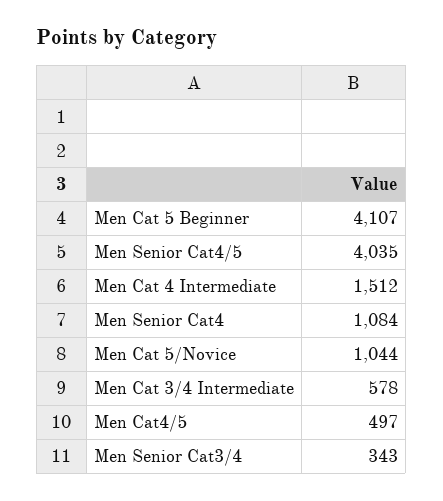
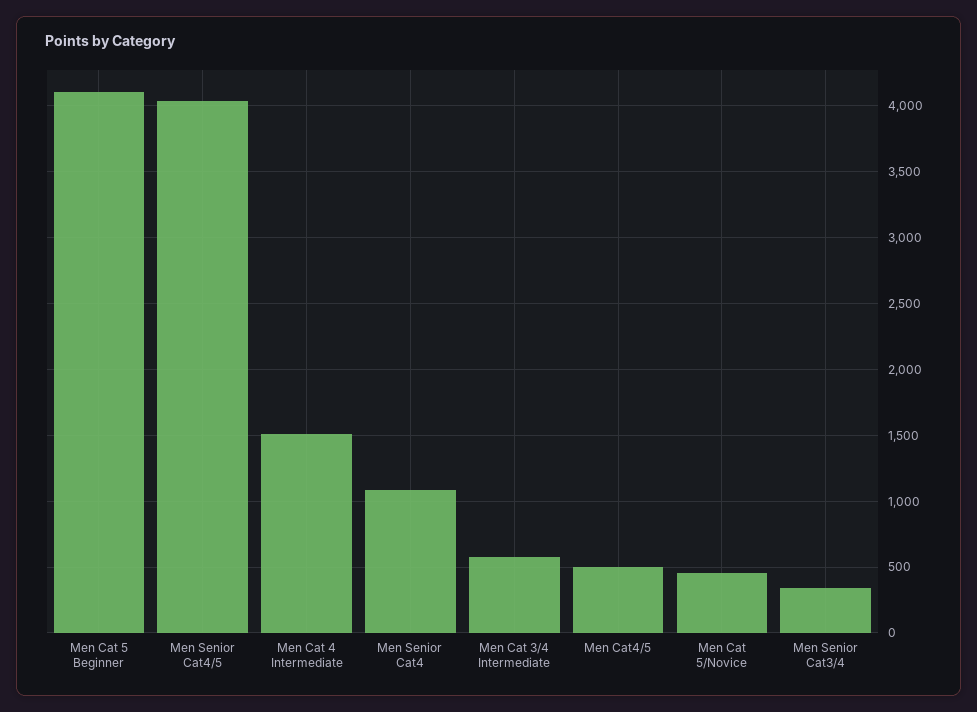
Men Cat 5/Novice: 1044 -> 450

